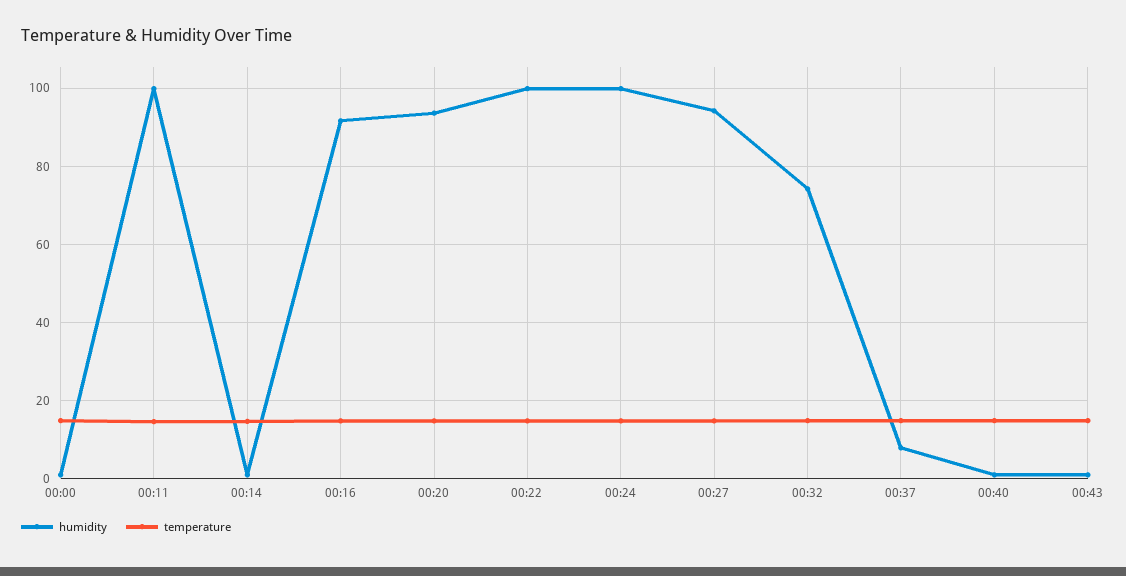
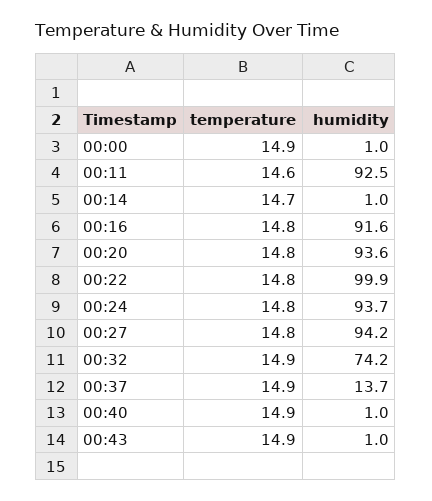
humidity, 00:11: 100 -> 92.5
humidity, 00:24: 100 -> 93.7
humidity, 00:37: 8 -> 13.7

